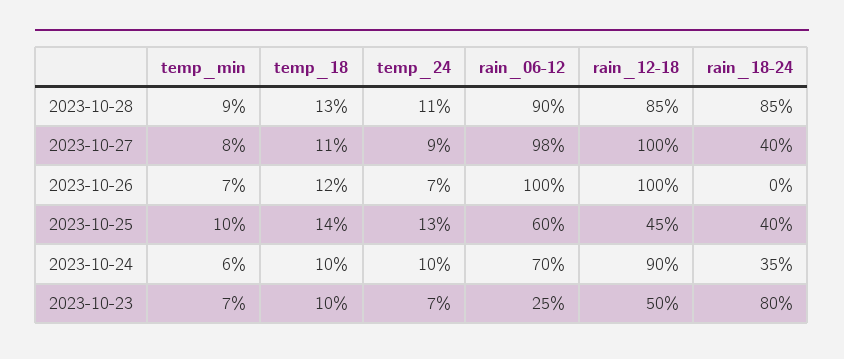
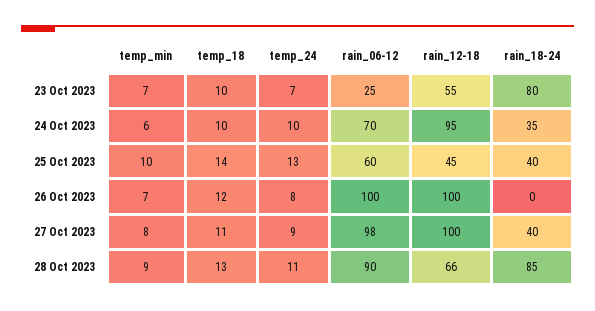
rain_12-18, 2023-10-28: 85 -> 66
temp_24, 2023-10-26: 7 -> 8
rain_12-18, 2023-10-24: 90 -> 95
rain_12-18, 2023-10-23: 50 -> 55

